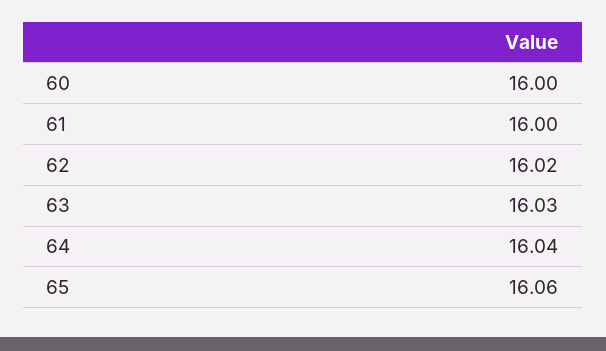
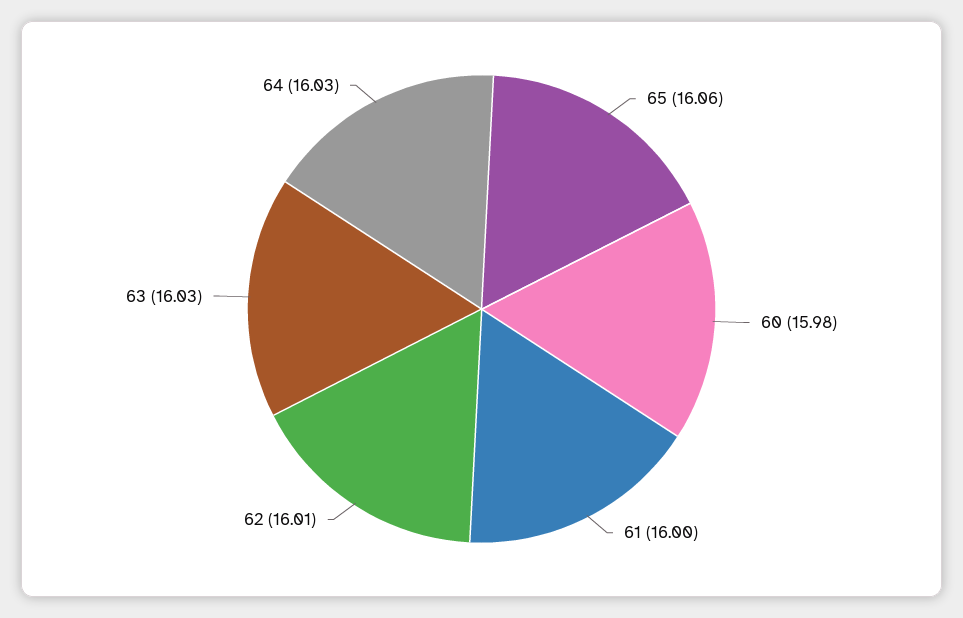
60: 16 -> 15.98
62: 16.02 -> 16.01
64: 16.04 -> 16.03

